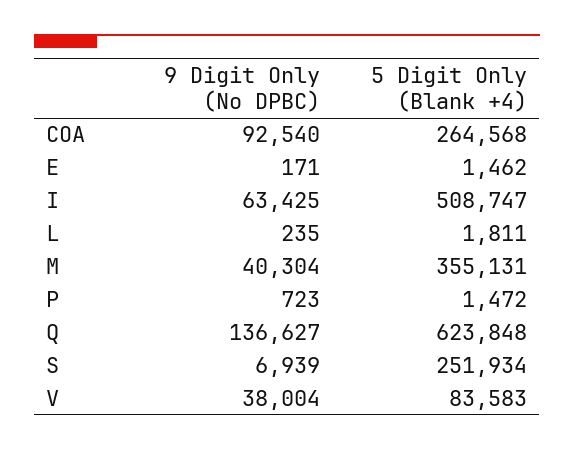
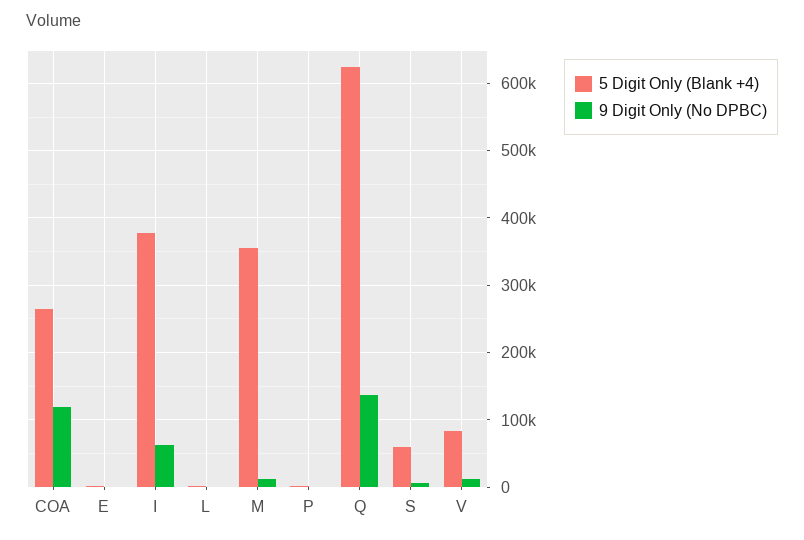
9 Digit Only (No DPBC), COA: 92540 -> 120000
5 Digit Only (Blank +4), I: 508747 -> 380000
9 Digit Only (No DPBC), M: 40304 -> 10000
5 Digit Only (Blank +4), S: 251934 -> 60000
9 Digit Only (No DPBC), V: 38004 -> 10000

